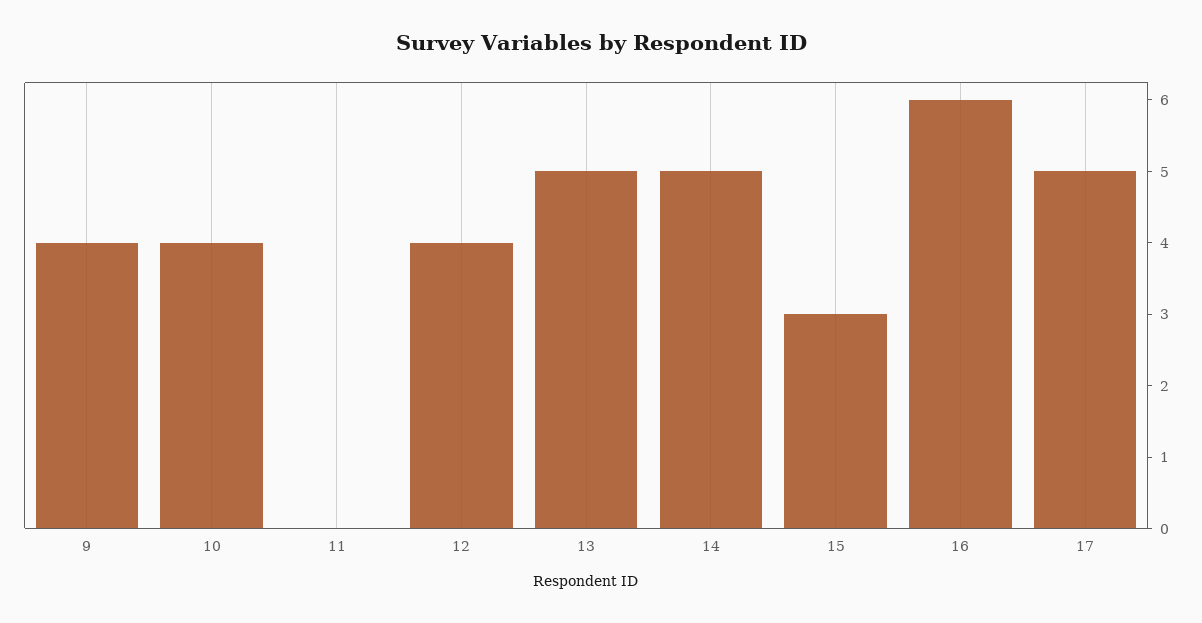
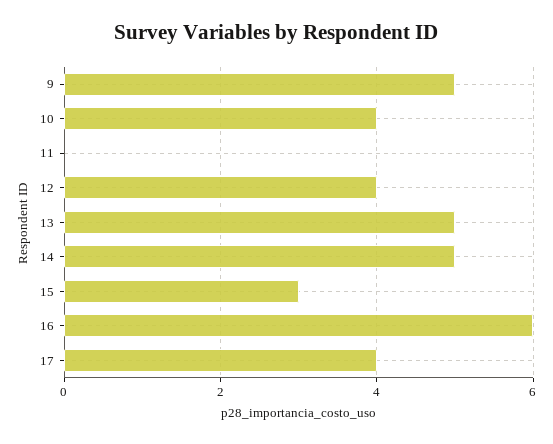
9: 4 -> 5
17: 5 -> 4

